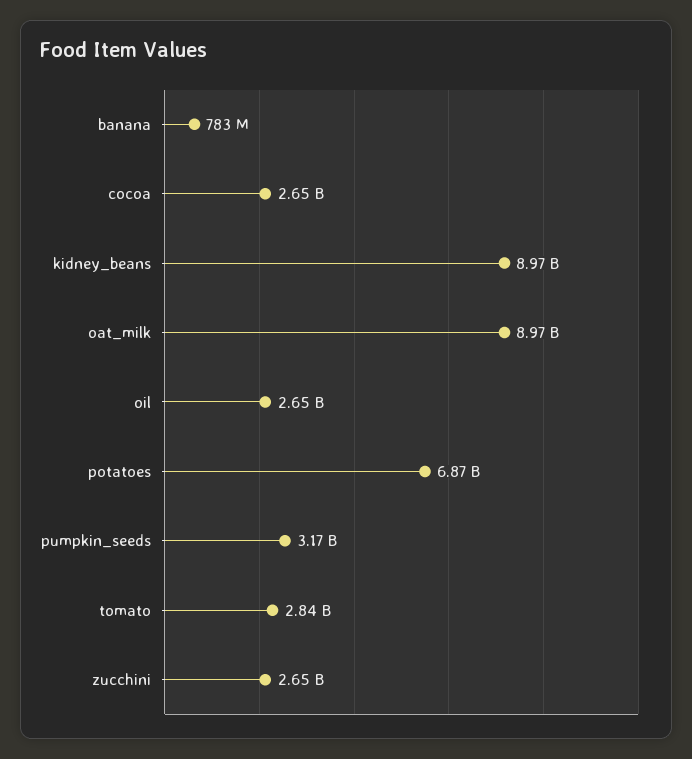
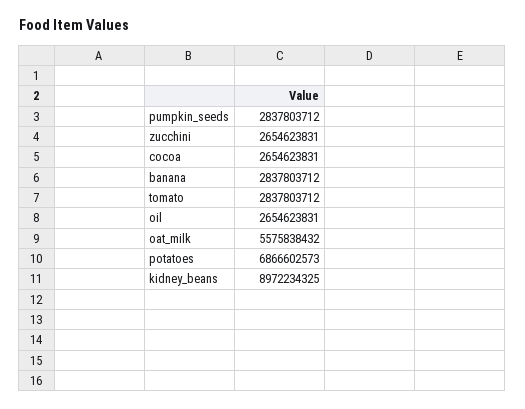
banana: 783000000 -> 2837803712
oat_milk: 8970000000 -> 5575838432
pumpkin_seeds: 3170000000 -> 2837803712

